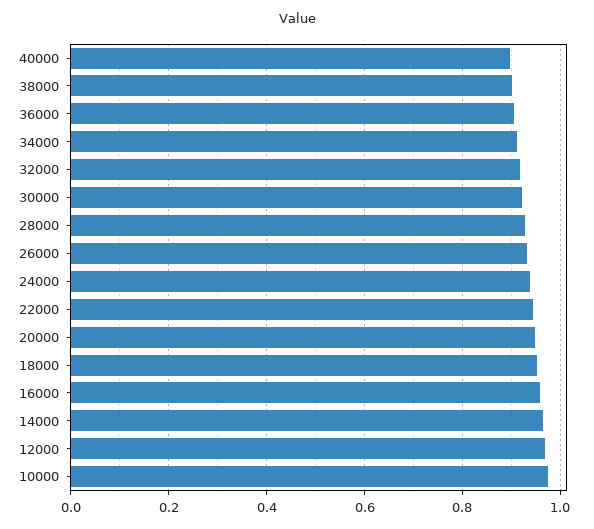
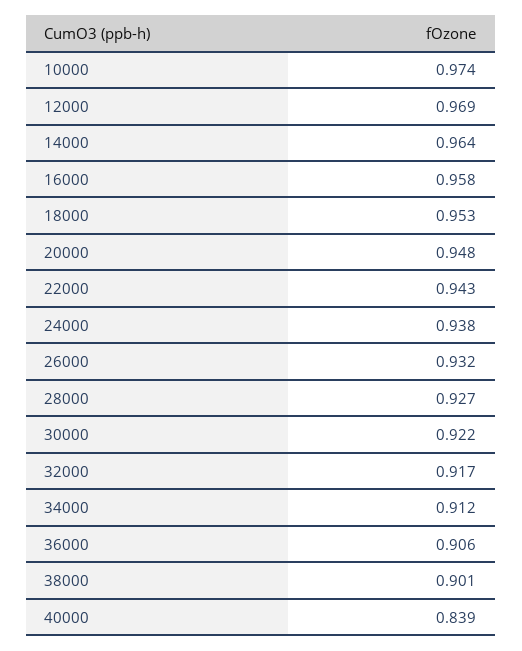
40000: 0.9 -> 0.839

